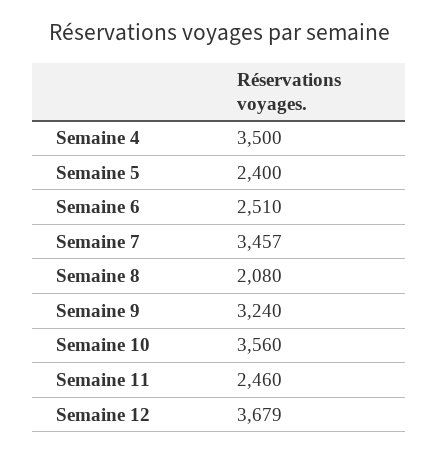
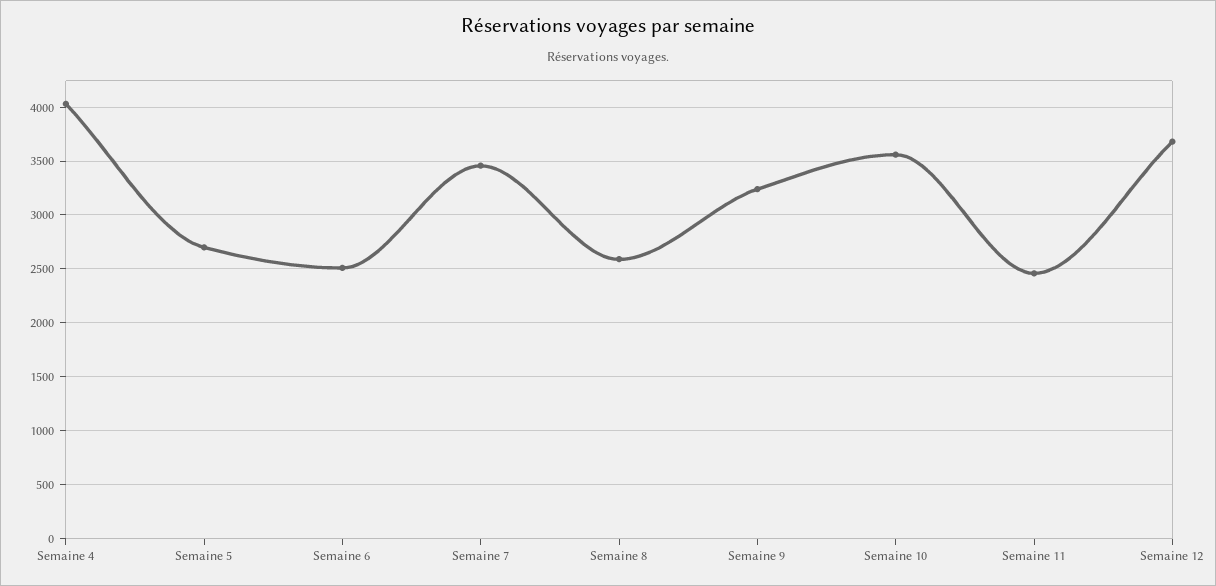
Semaine 4: 3500 -> 4000
Semaine 5: 2400 -> 2700
Semaine 8: 2080 -> 2600

